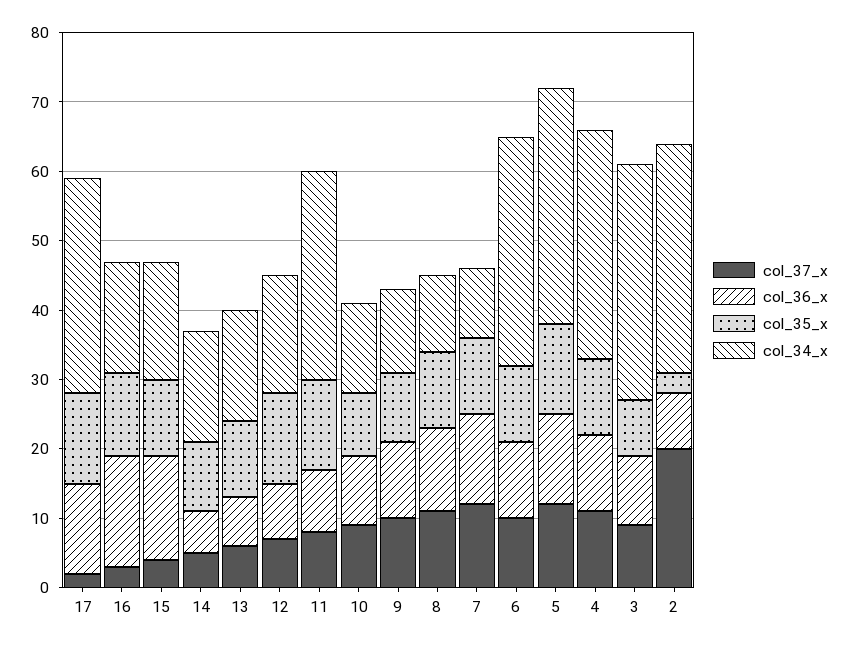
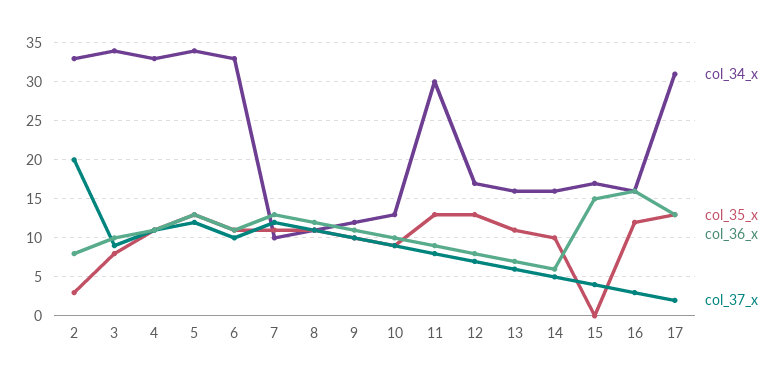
col_35_x, 15: 10 -> 0

